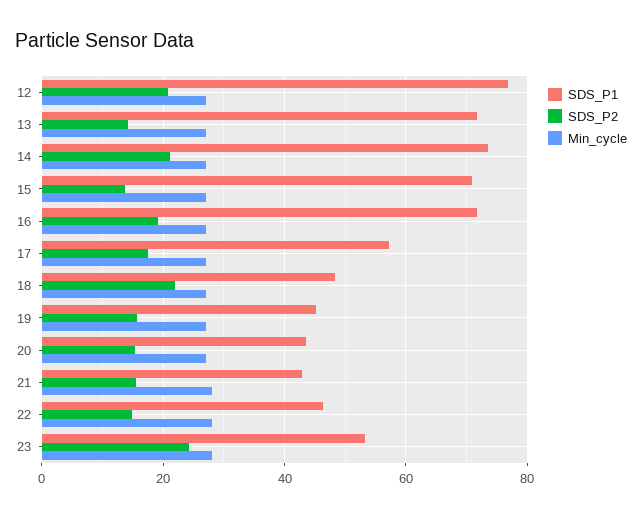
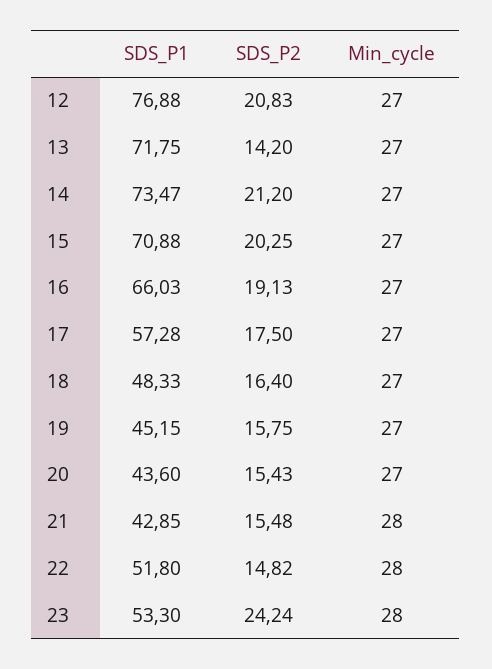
SDS_P2, 15: 14 -> 20.25
SDS_P1, 16: 72 -> 66.03
SDS_P2, 18: 22 -> 16.4
SDS_P1, 22: 46 -> 51.8

